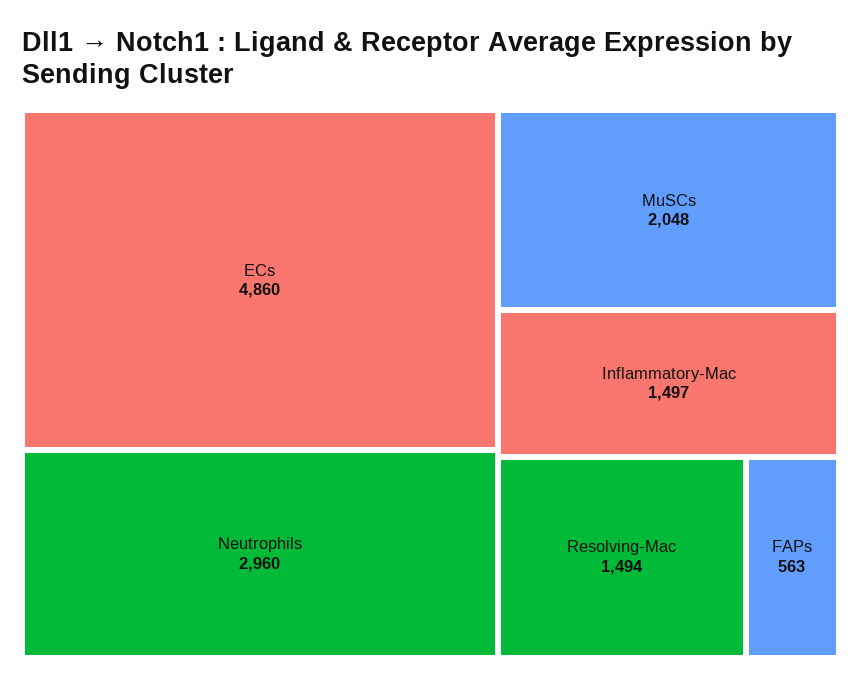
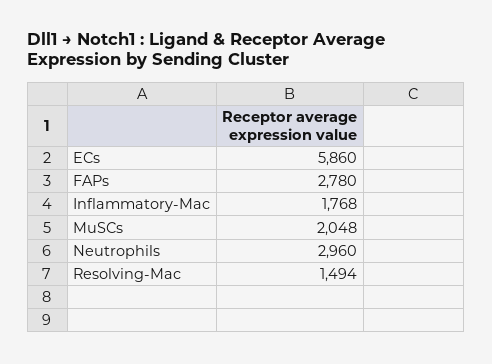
ECs: 4860 -> 5860
Inflammatory-Mac: 1497 -> 1768
FAPs: 563 -> 2780

